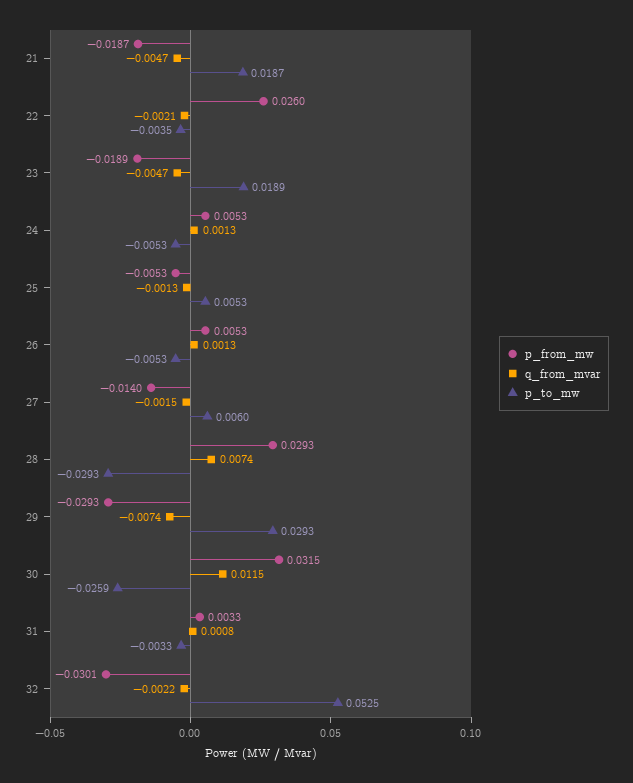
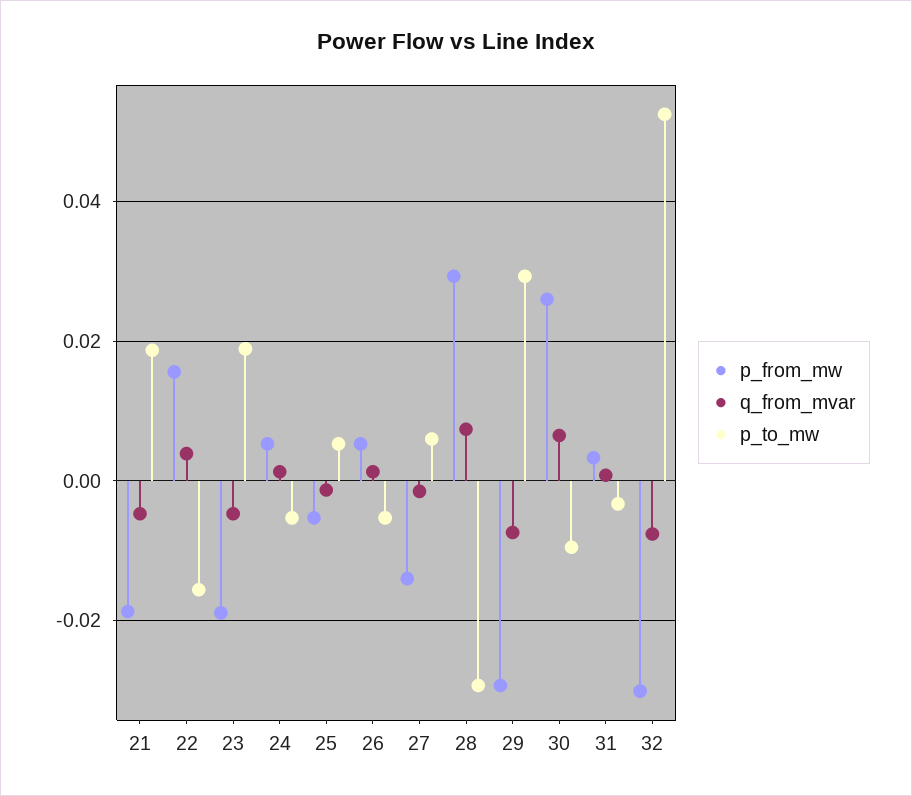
p_from_mw, 22: 0.026 -> 0.016
q_from_mvar, 22: -0.0021 -> 0.004
p_to_mw, 22: -0.0035 -> -0.016
p_from_mw, 30: 0.0315 -> 0.026
q_from_mvar, 30: 0.0115 -> 0.006
p_to_mw, 30: -0.0259 -> -0.01
q_from_mvar, 32: -0.0022 -> -0.008

